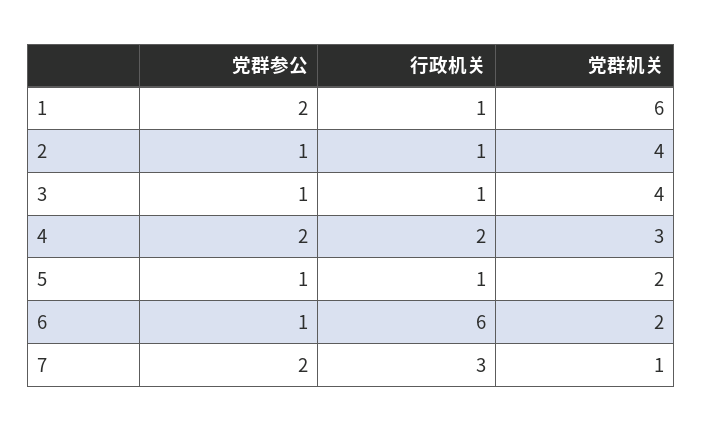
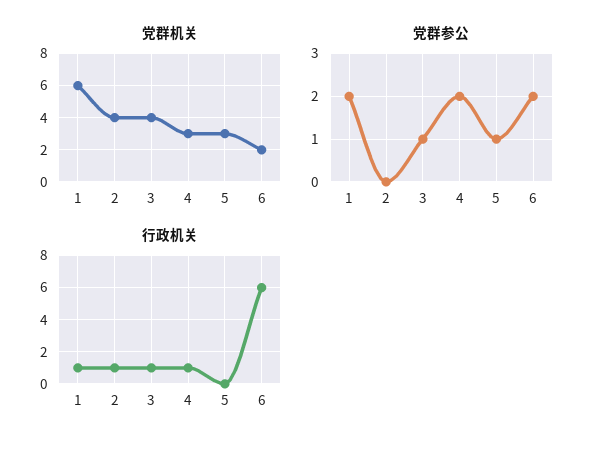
党群参公, 2: 1 -> 0
行政机关, 4: 2 -> 1
行政机关, 5: 1 -> 0
党群机关, 5: 2 -> 3
党群参公, 6: 1 -> 2
党群参公, 7: 2 -> none
行政机关, 7: 3 -> none
党群机关, 7: 1 -> none

